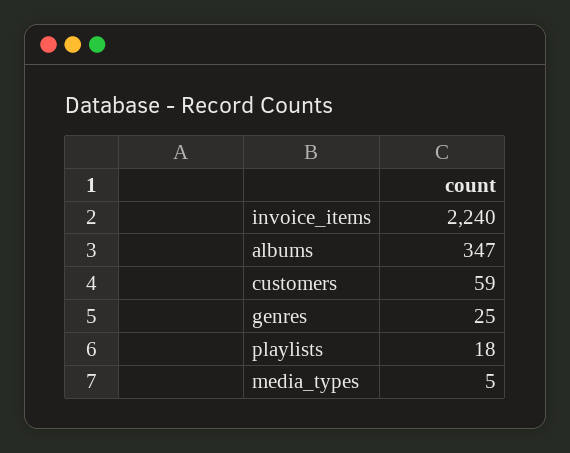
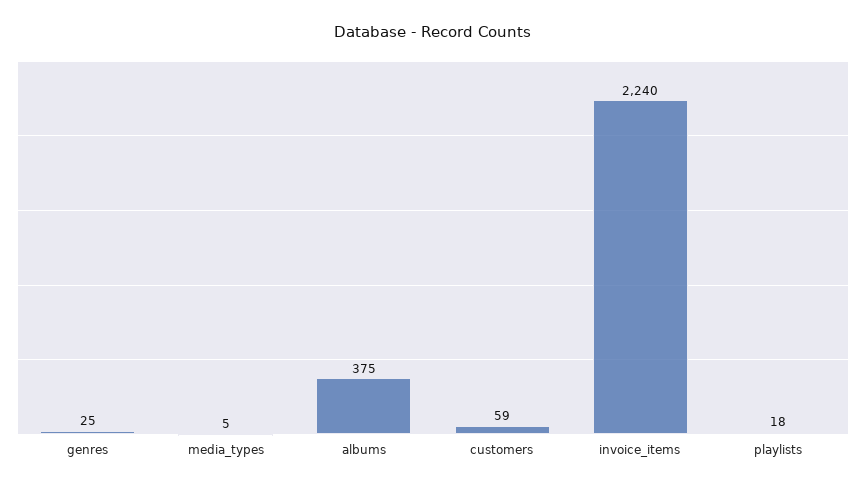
albums: 347 -> 375

